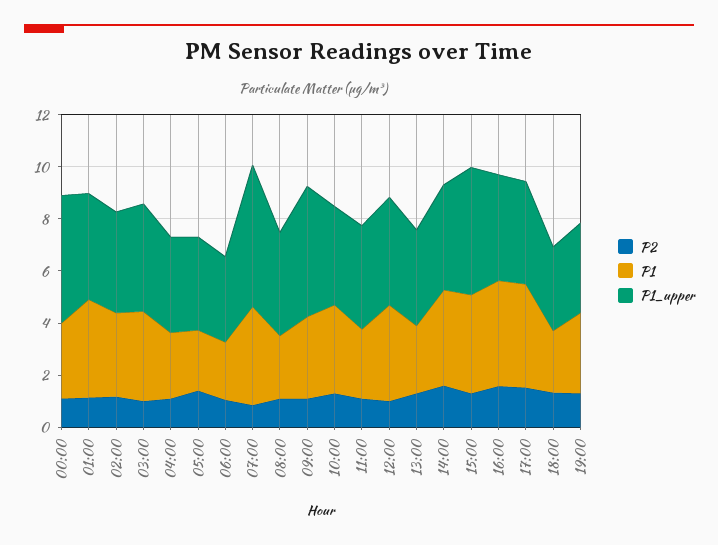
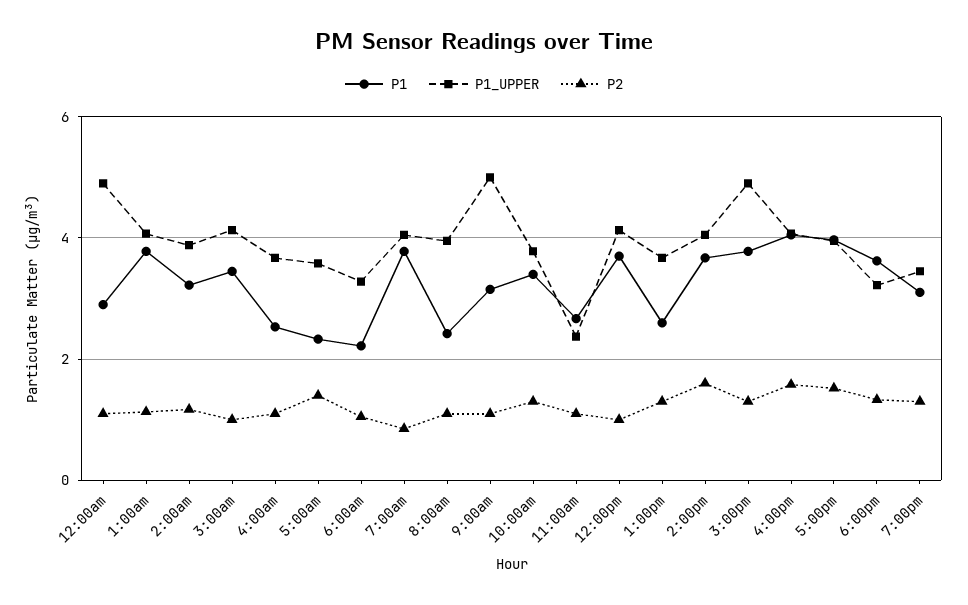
P1_upper, 07:00: 5.5 -> 4
P1_upper, 11:00: 4 -> 2.4
P1, 18:00: 2.5 -> 3.6

